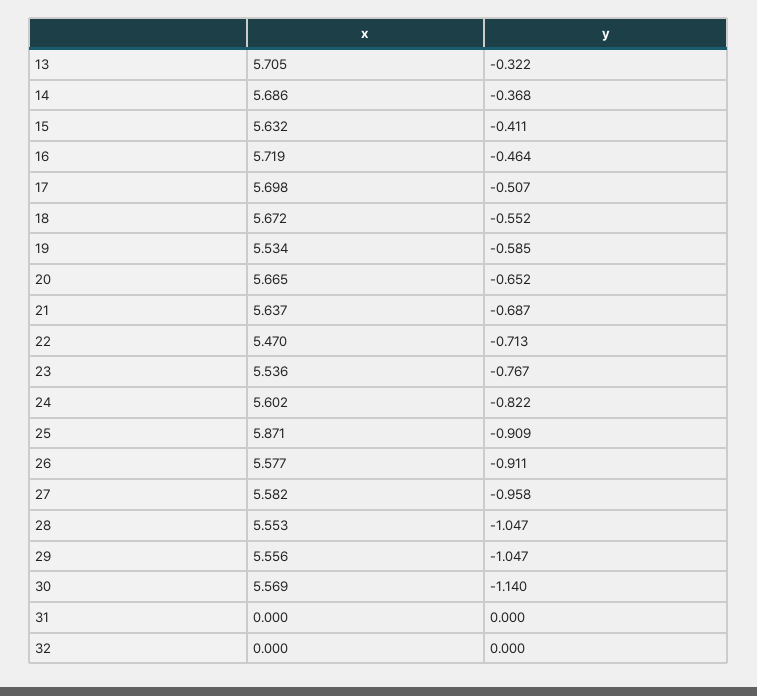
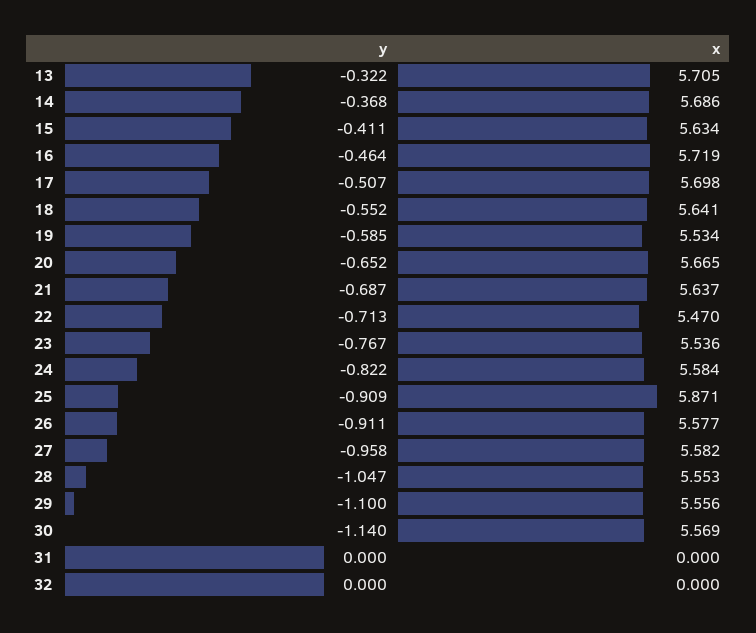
x, 15: 5.632 -> 5.634
x, 18: 5.672 -> 5.641
x, 24: 5.602 -> 5.584
y, 29: -1.047 -> -1.1

